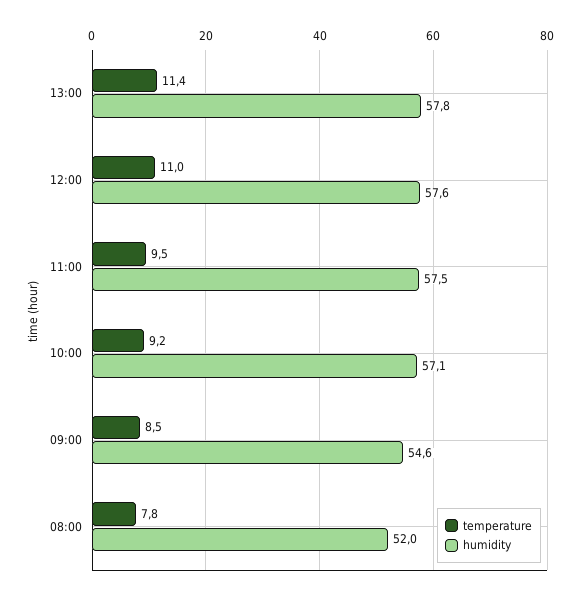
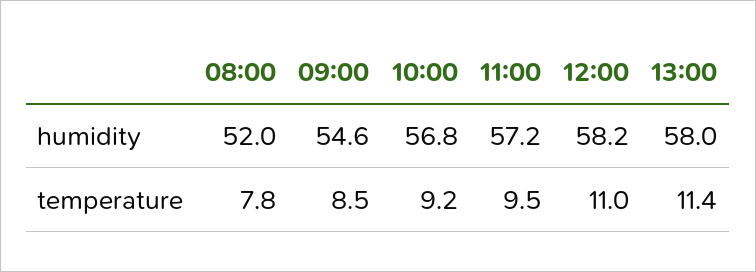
humidity, 13:00: 57.8 -> 58
humidity, 12:00: 57.6 -> 58.2
humidity, 11:00: 57.5 -> 57.2
humidity, 10:00: 57.1 -> 56.8

